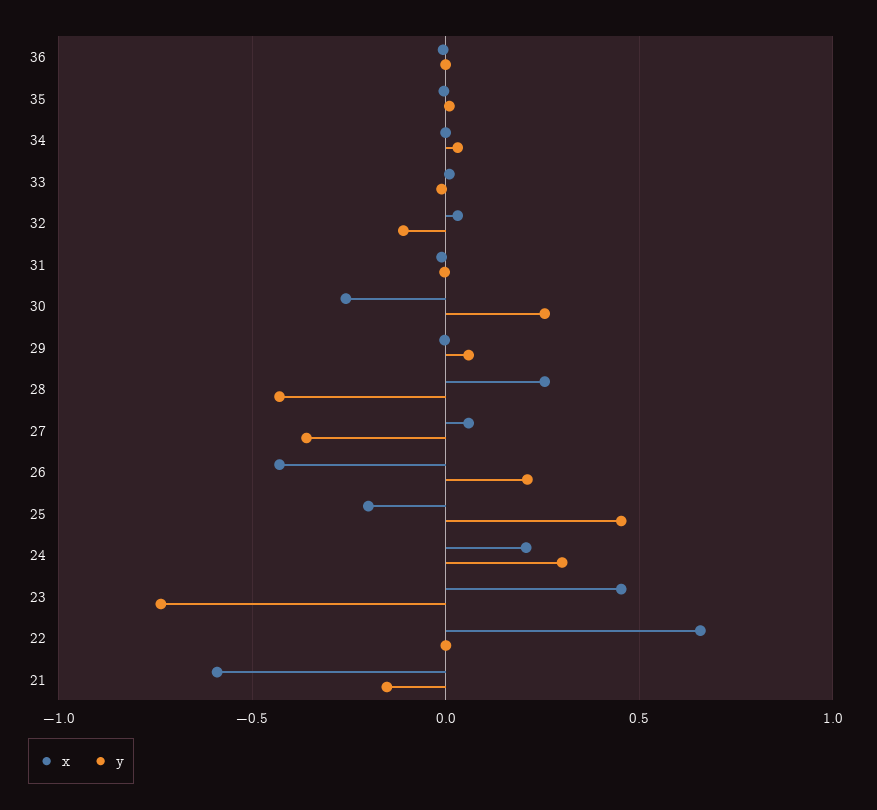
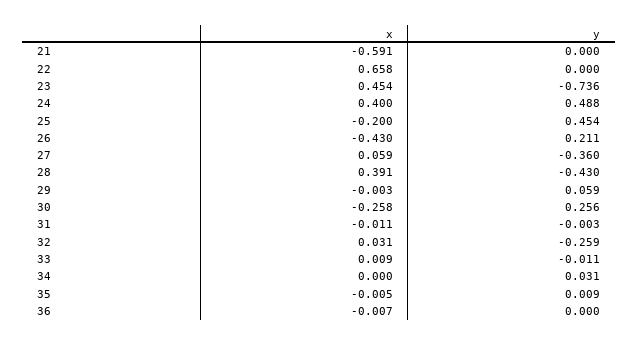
y, 32: -0.1 -> -0.259
x, 28: 0.25 -> 0.391
x, 24: 0.2 -> 0.4
y, 24: 0.3 -> 0.488
y, 21: -0.15 -> 0

